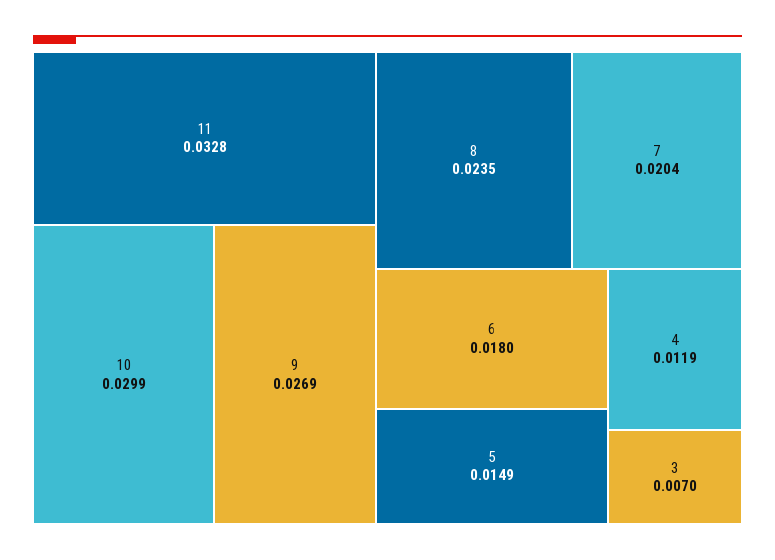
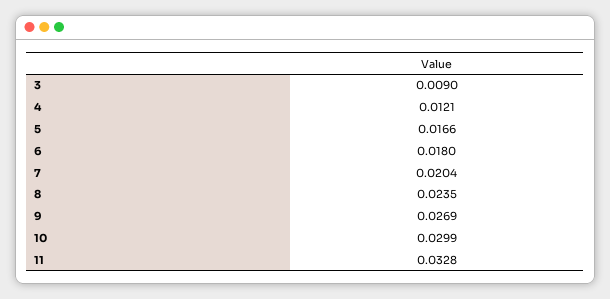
5: 0.0149 -> 0.0166
4: 0.0119 -> 0.0121
3: 0.007 -> 0.009

